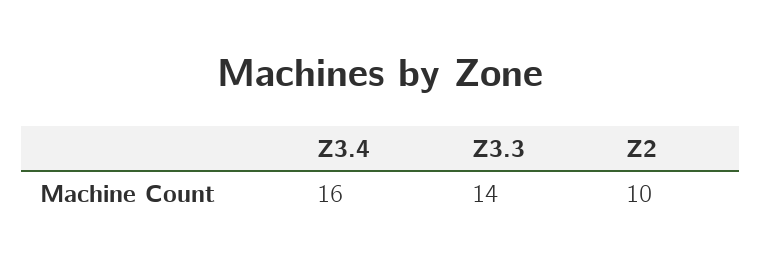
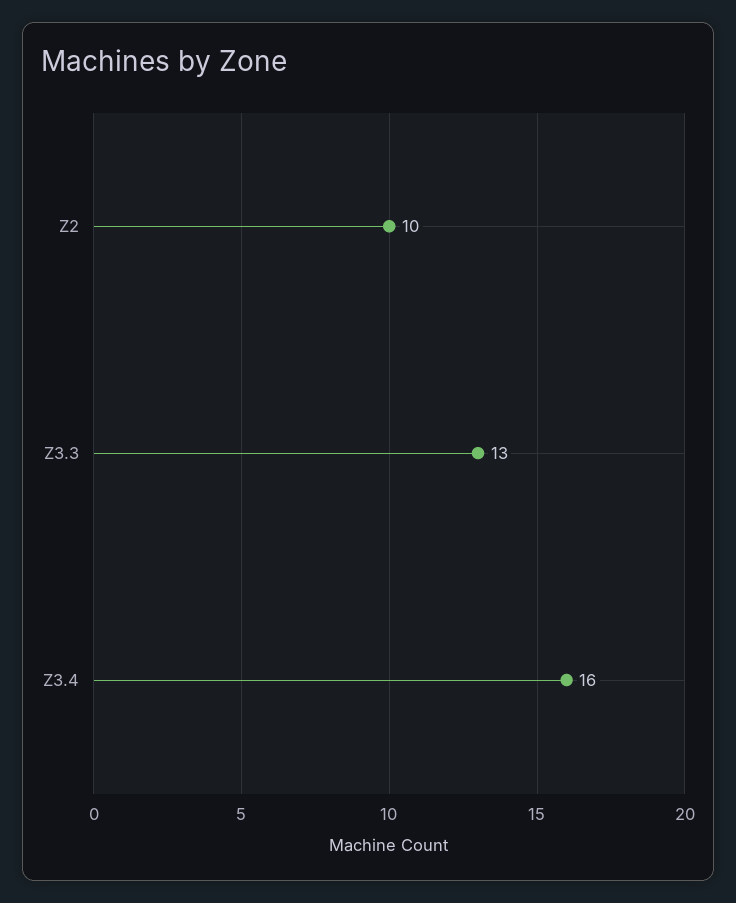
Z3.3: 14 -> 13

